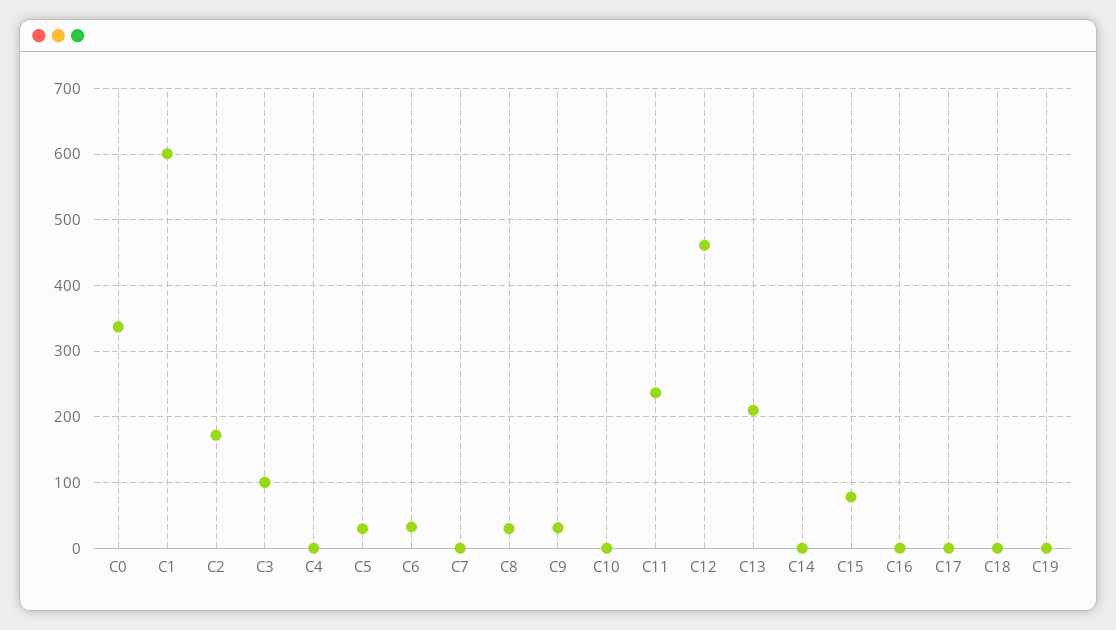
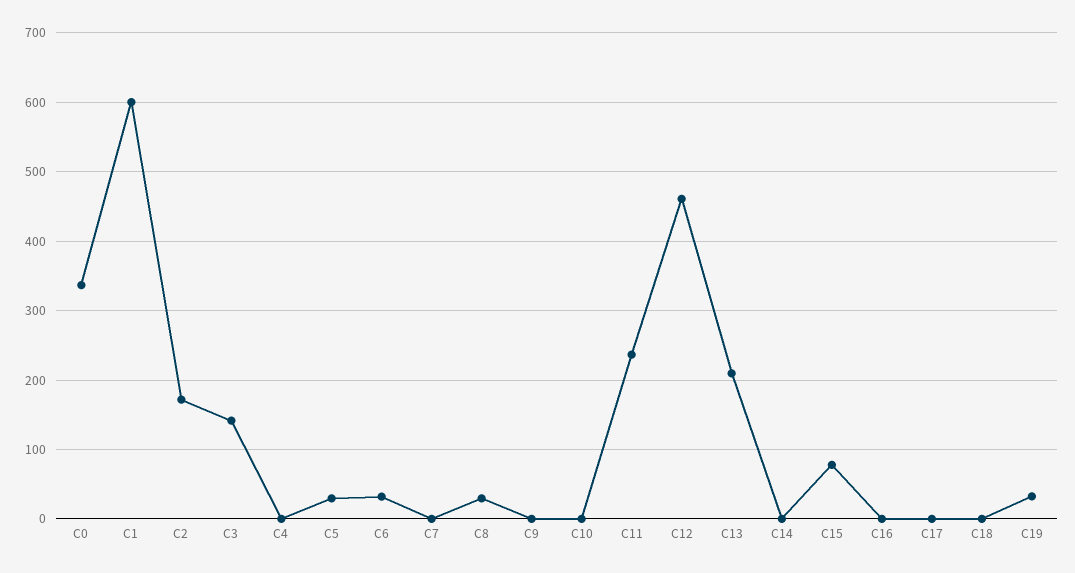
C3: 100 -> 140
C9: 30 -> 0
C19: 0 -> 30

